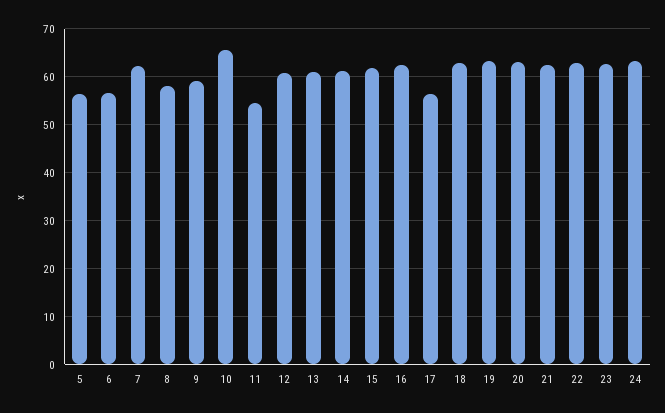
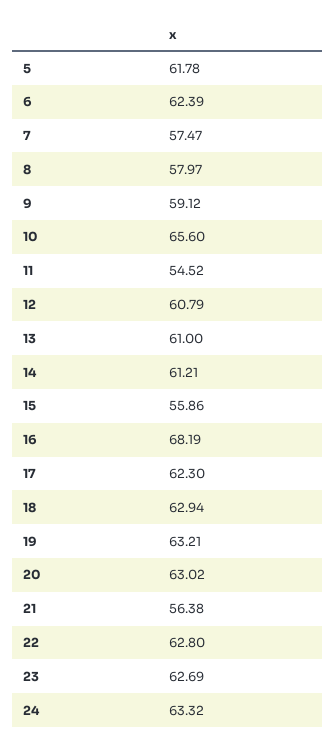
5: 56 -> 61.78
6: 56 -> 62.39
7: 62 -> 57.47
15: 62 -> 55.86
16: 62 -> 68.19
17: 56 -> 62.3
21: 62 -> 56.38

